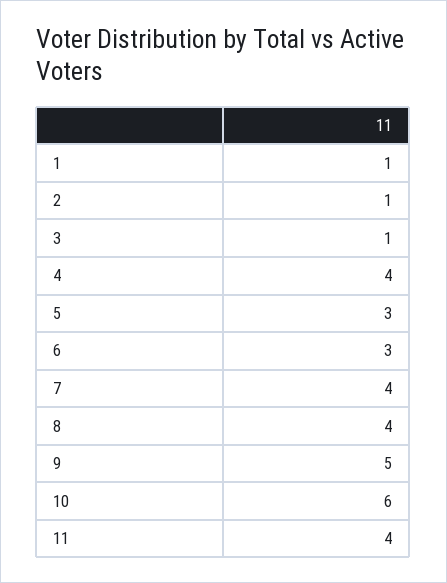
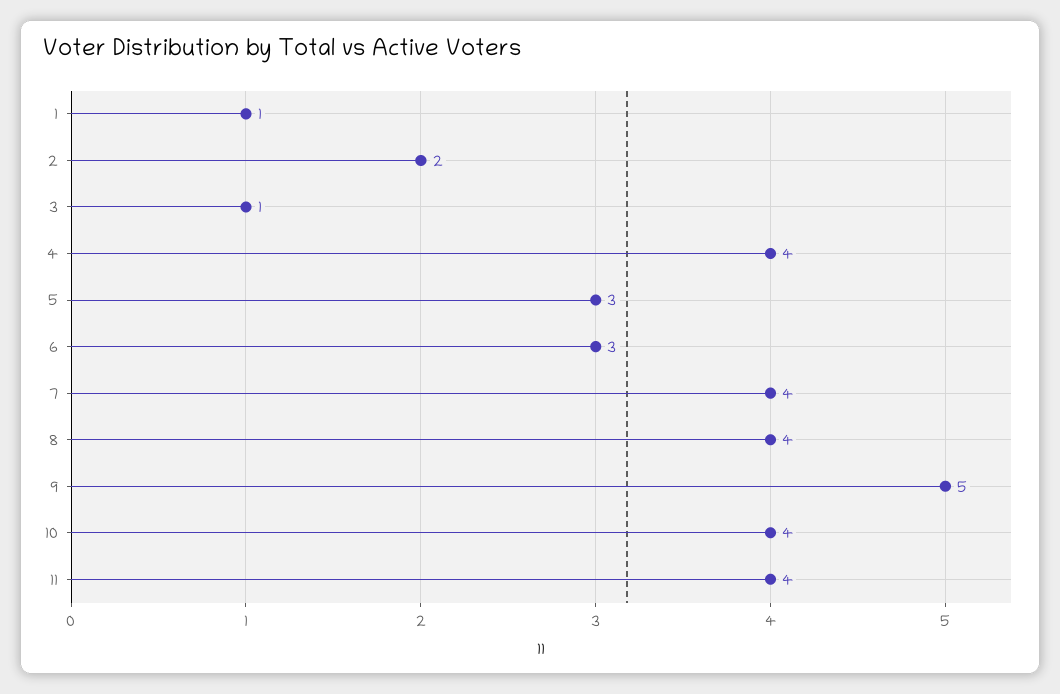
2: 1 -> 2
10: 6 -> 4

